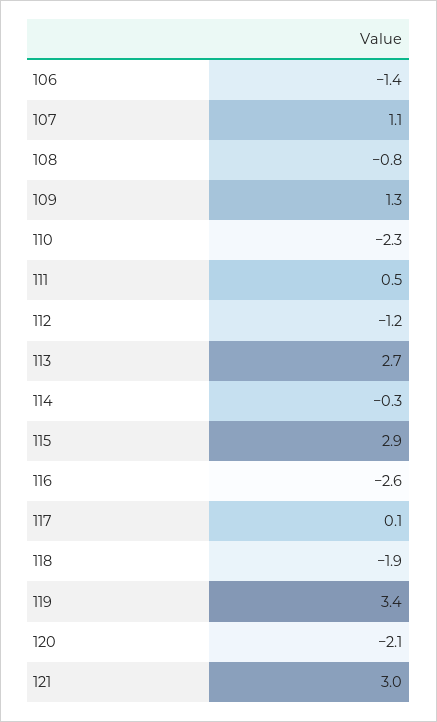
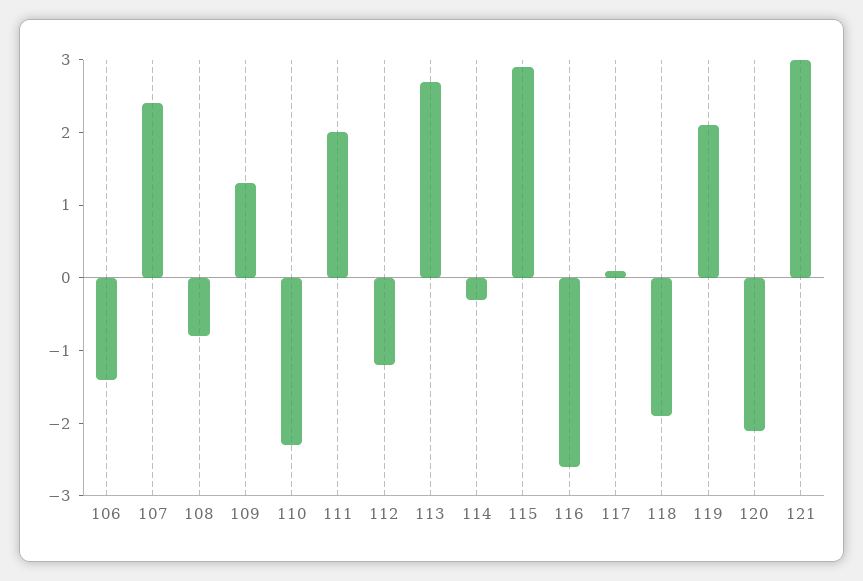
107: 1.1 -> 2.5
111: 0.5 -> 2
119: 3.4 -> 2

